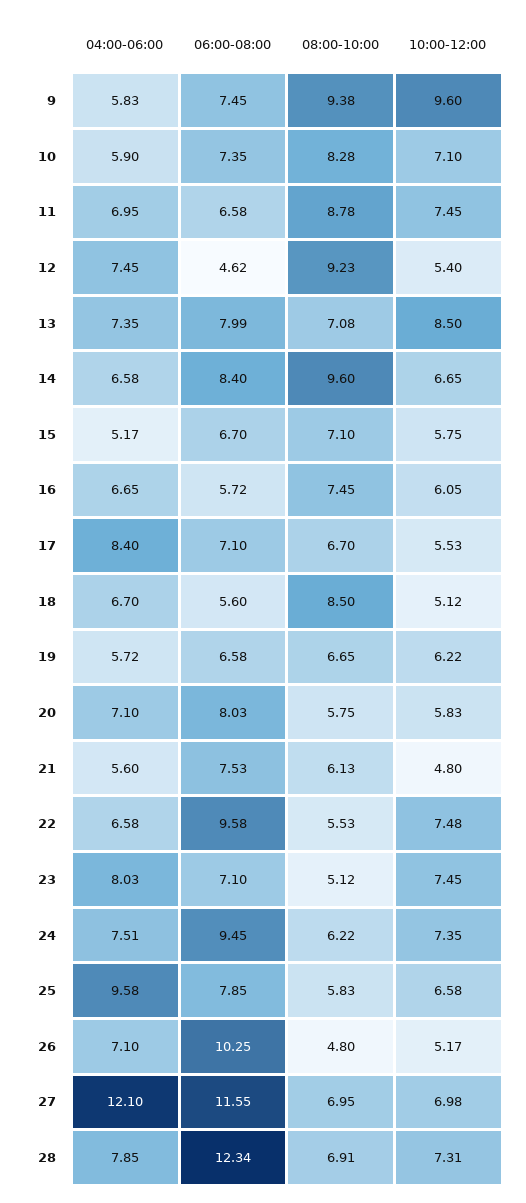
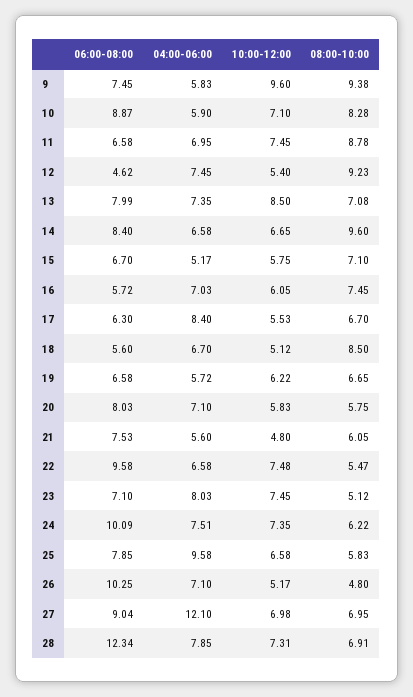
06:00-08:00, 10: 7.35 -> 8.87
04:00-06:00, 16: 6.65 -> 7.03
06:00-08:00, 17: 7.1 -> 6.3
08:00-10:00, 21: 6.13 -> 6.05
08:00-10:00, 22: 5.53 -> 5.47
06:00-08:00, 24: 9.45 -> 10.09
06:00-08:00, 27: 11.55 -> 9.04

